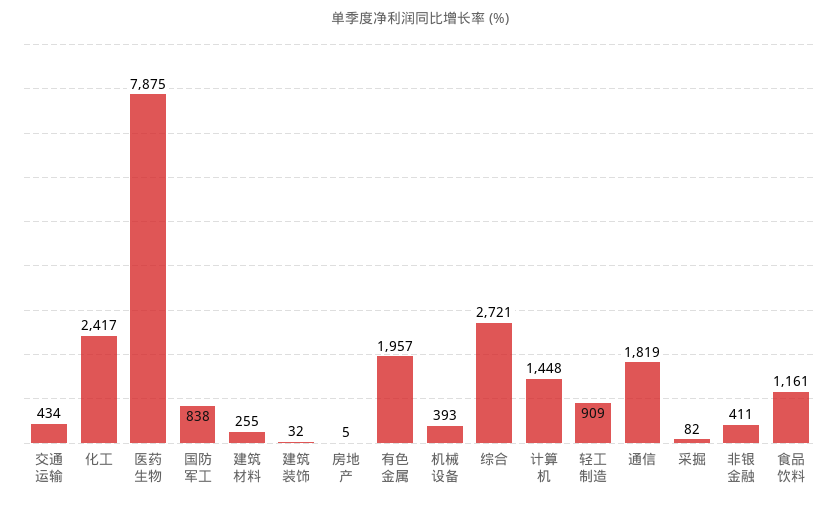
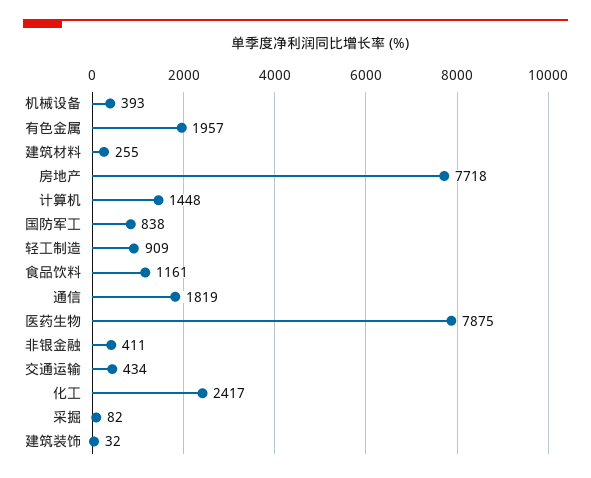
房地产: 5 -> 7718
综合: 2721 -> none

